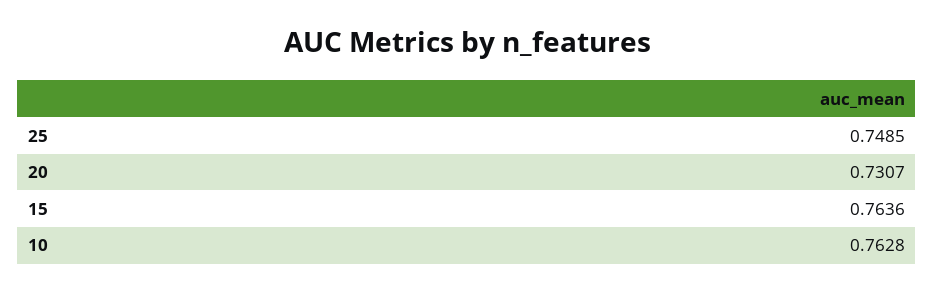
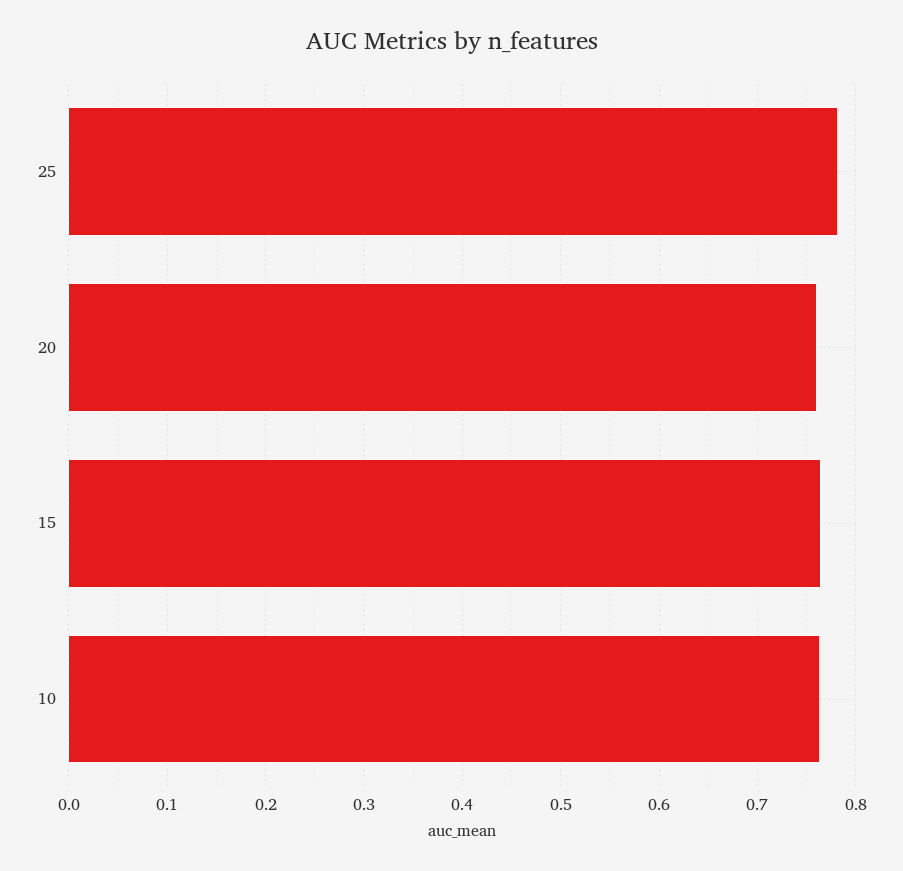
25: 0.7485 -> 0.78
20: 0.7307 -> 0.76

